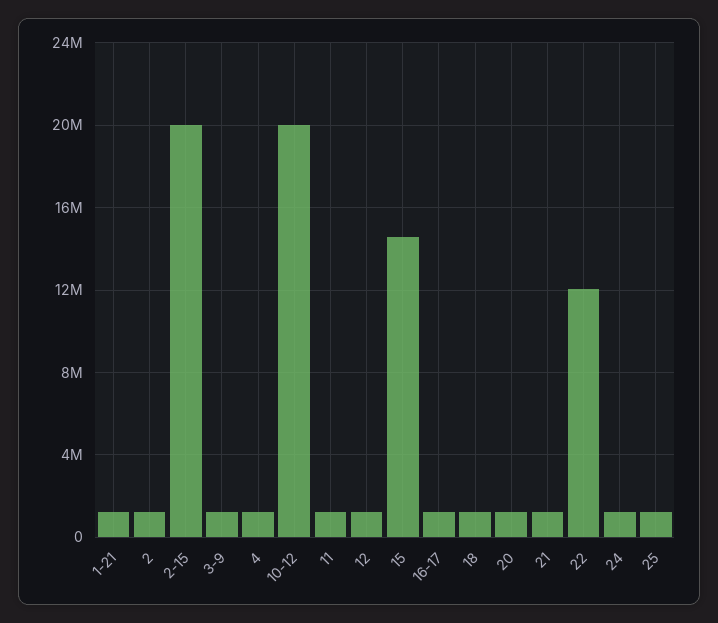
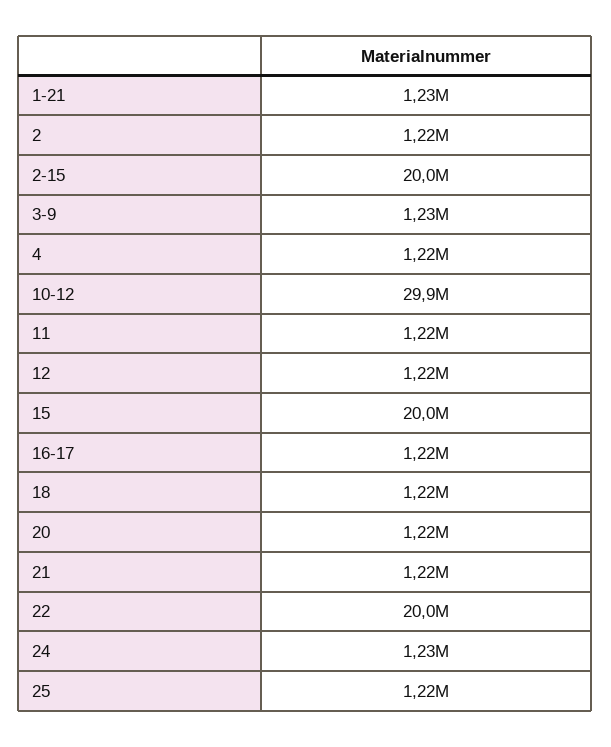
10-12: 20000000 -> 29900000
15: 14500000 -> 20000000
22: 12000000 -> 20000000

